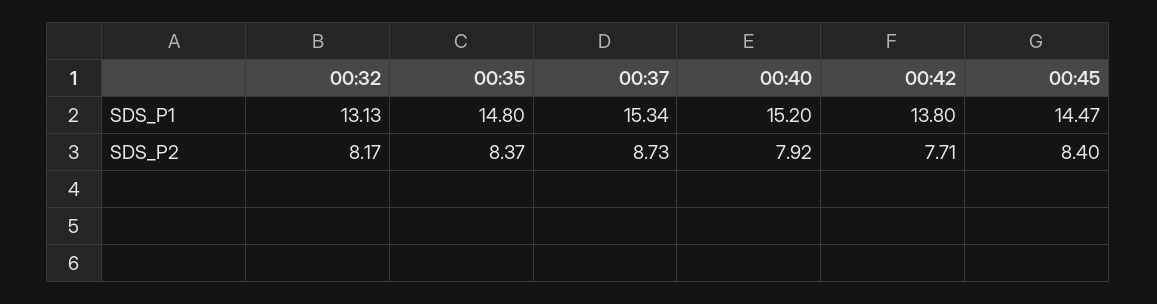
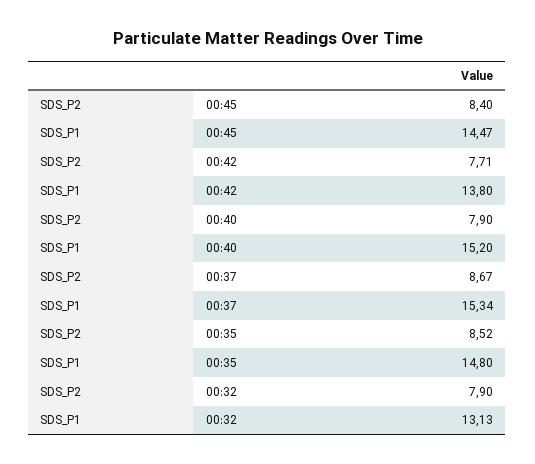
00:32, SDS_P2: 8.17 -> 7.9
00:35, SDS_P2: 8.37 -> 8.52
00:37, SDS_P2: 8.73 -> 8.67
00:40, SDS_P2: 7.92 -> 7.9

